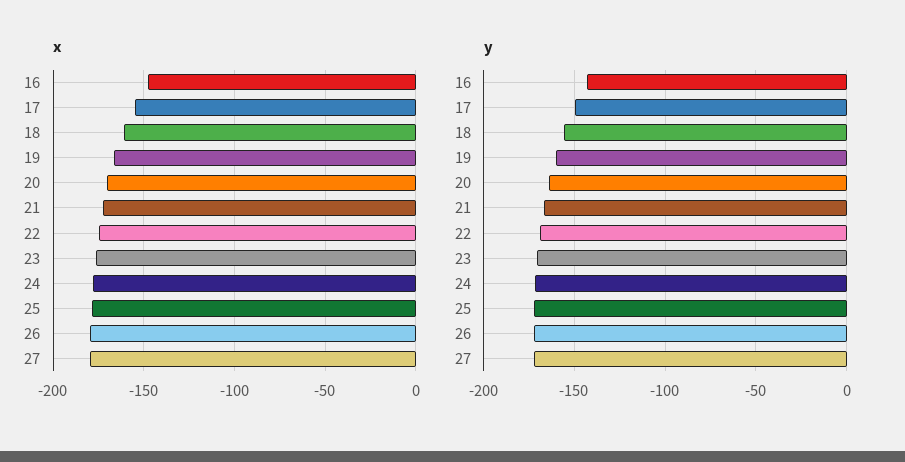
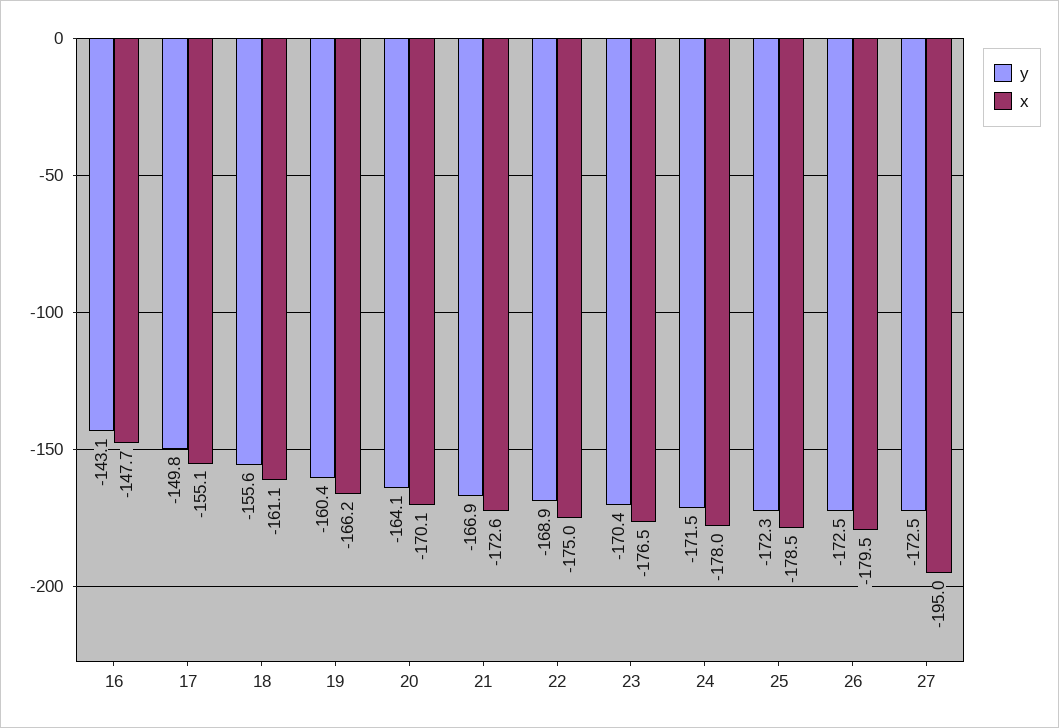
x, 27: -180 -> -195

